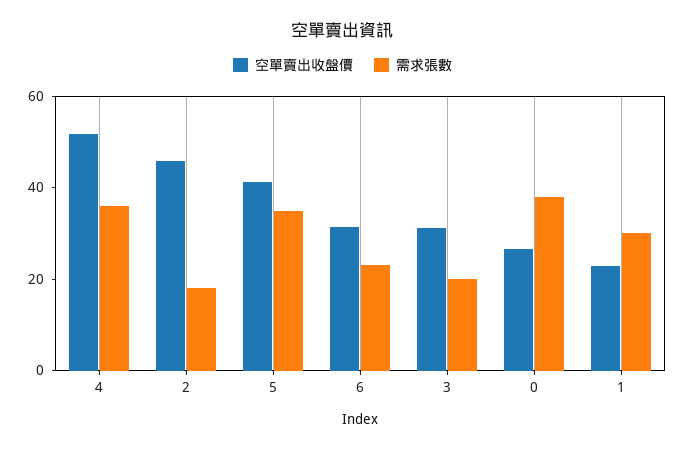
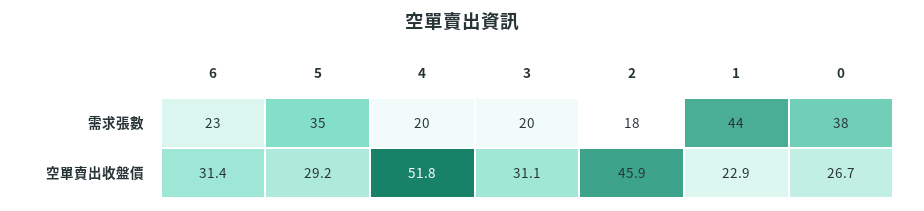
需求張數, 4: 35 -> 20
空單賣出收盤價, 5: 40 -> 29.2
需求張數, 1: 30 -> 44

